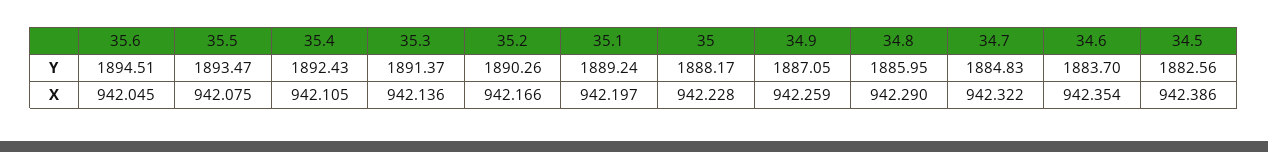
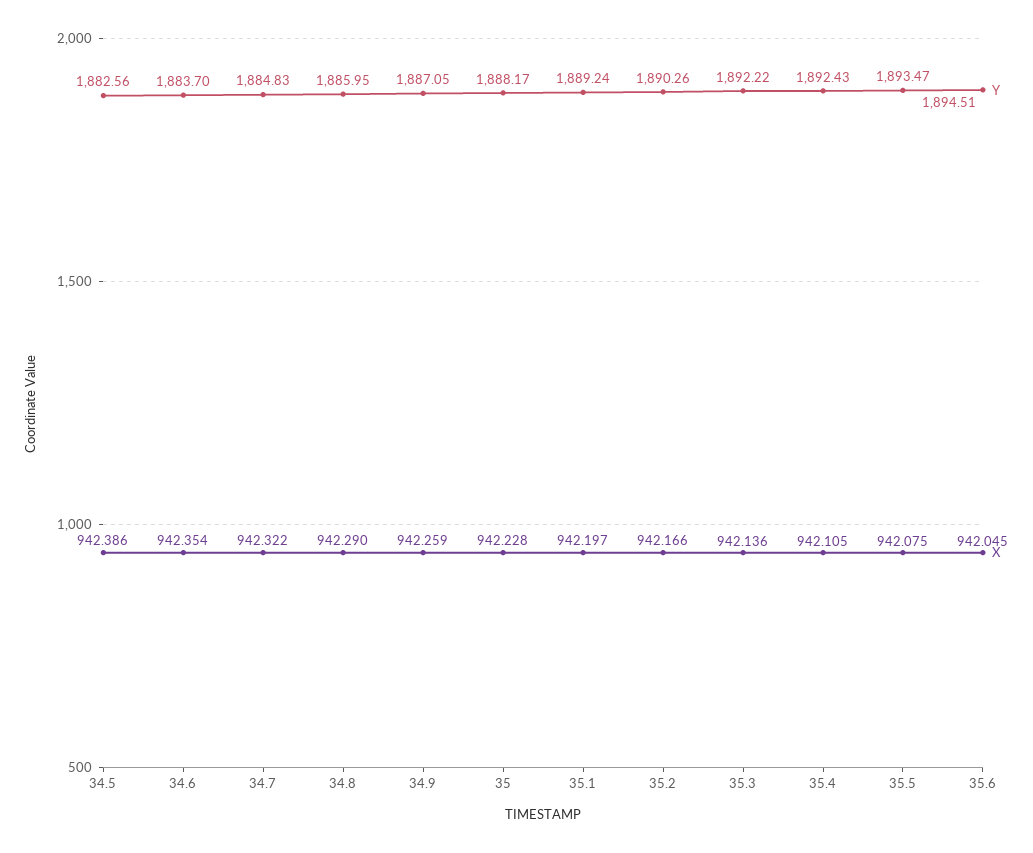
Y, 35.3: 1891.37 -> 1892.22

